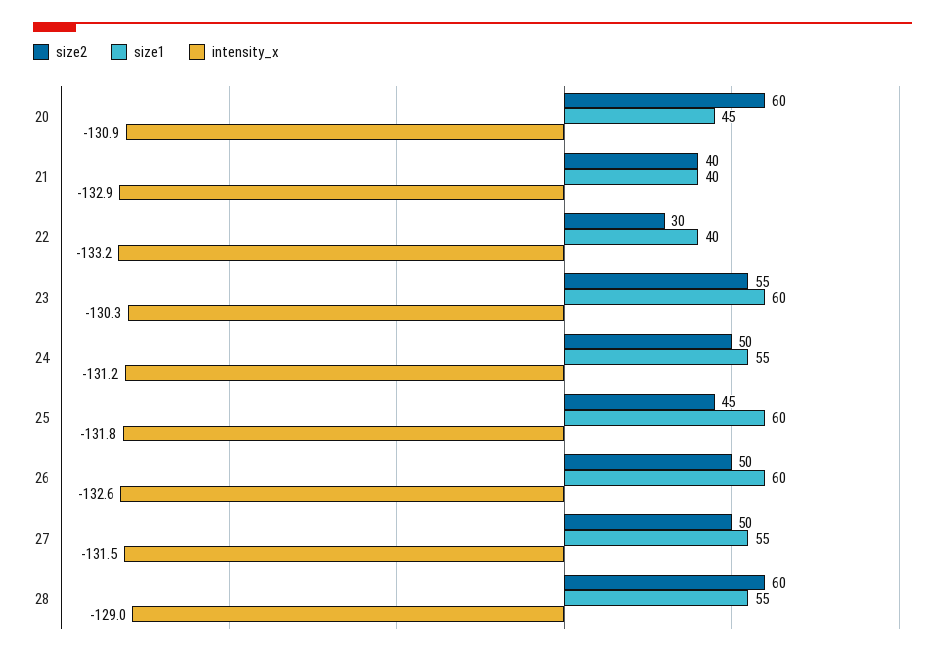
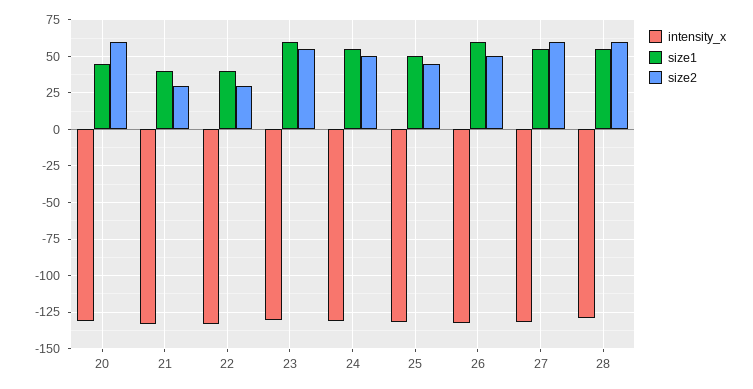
size2, 21: 40 -> 30
size1, 25: 60 -> 50
size2, 27: 50 -> 60

